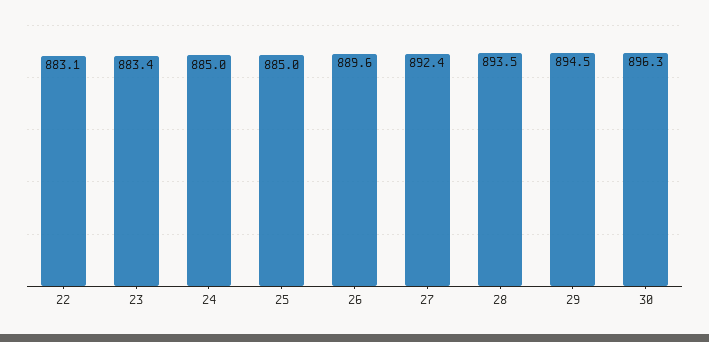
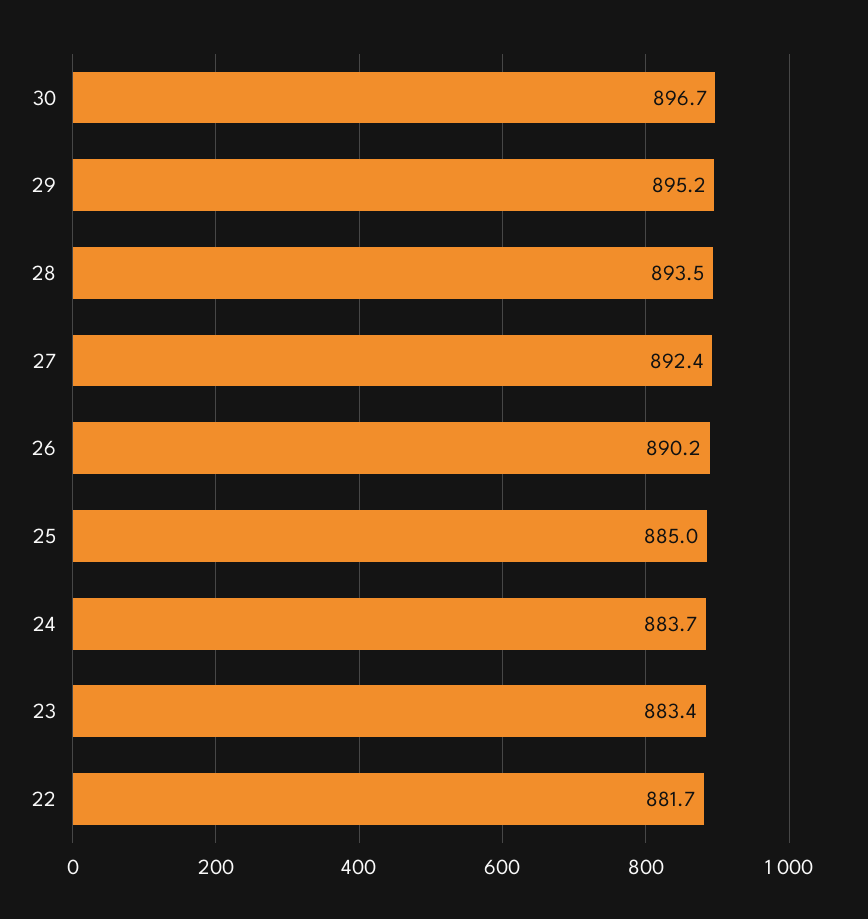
22: 883.1 -> 881.7
24: 885 -> 883.7
26: 889.6 -> 890.2
29: 894.5 -> 895.2
30: 896.3 -> 896.7

